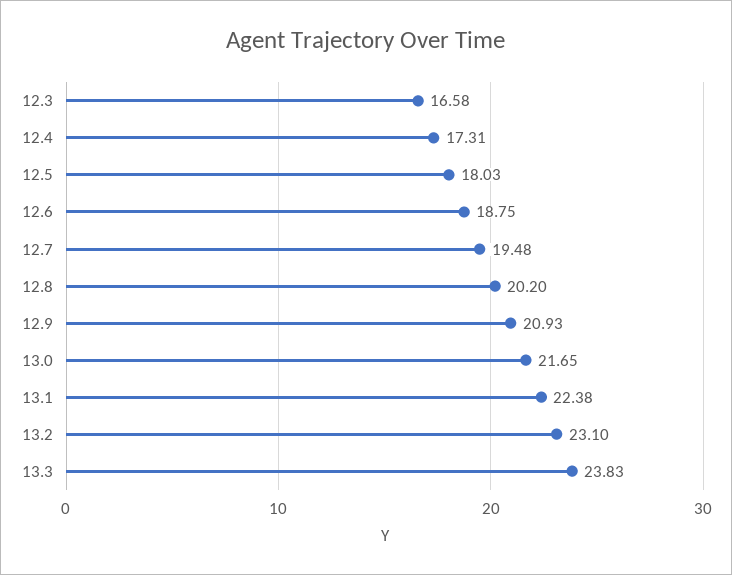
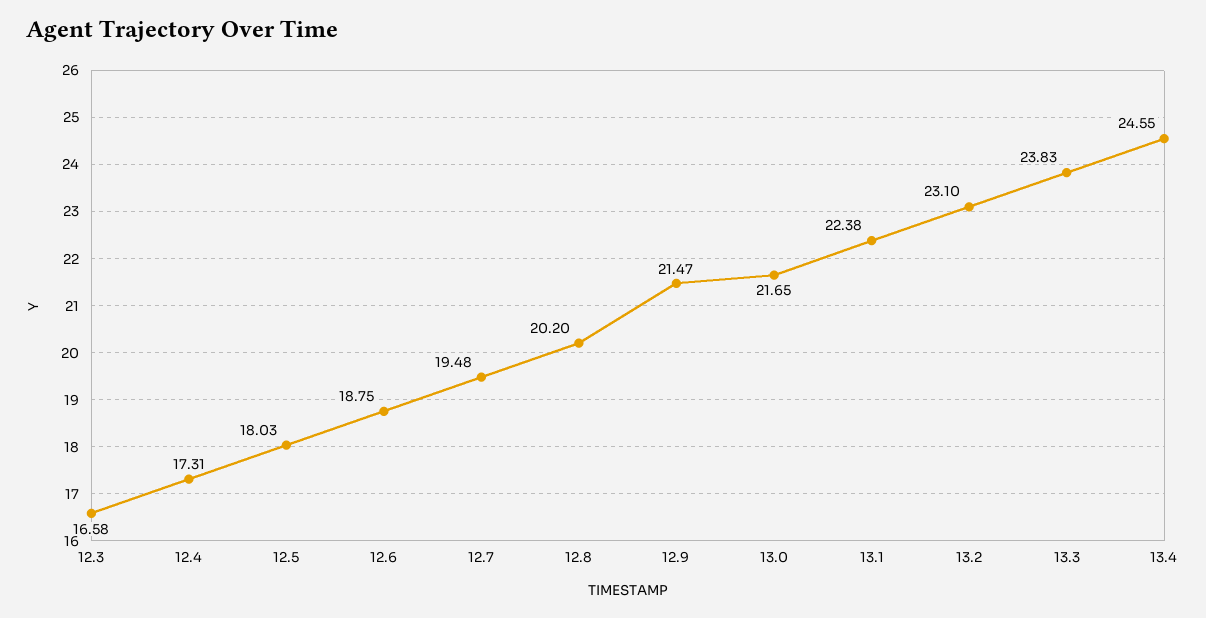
12.9: 20.93 -> 21.47
13.4: none -> 24.55

